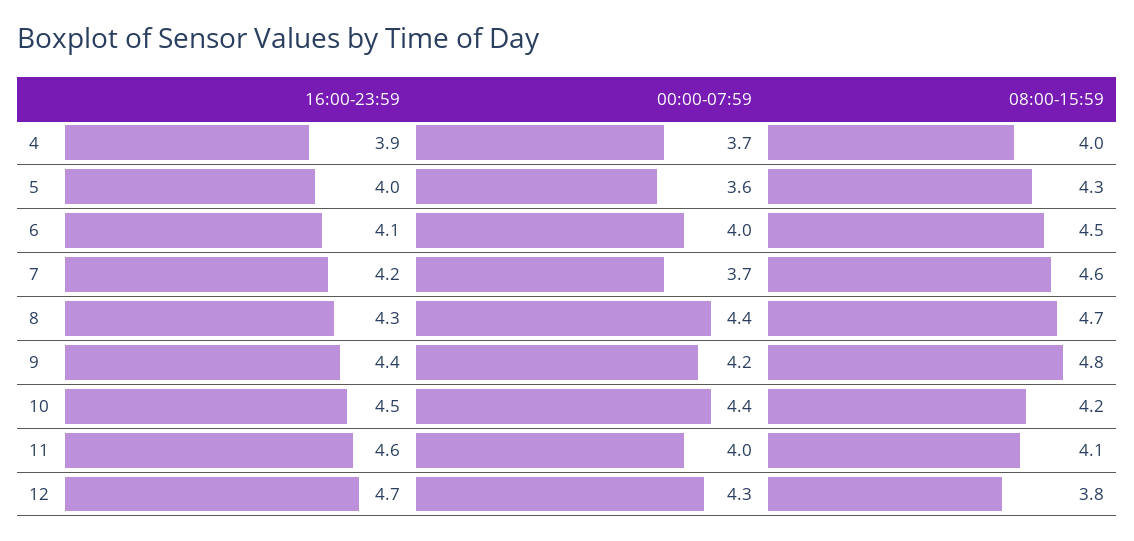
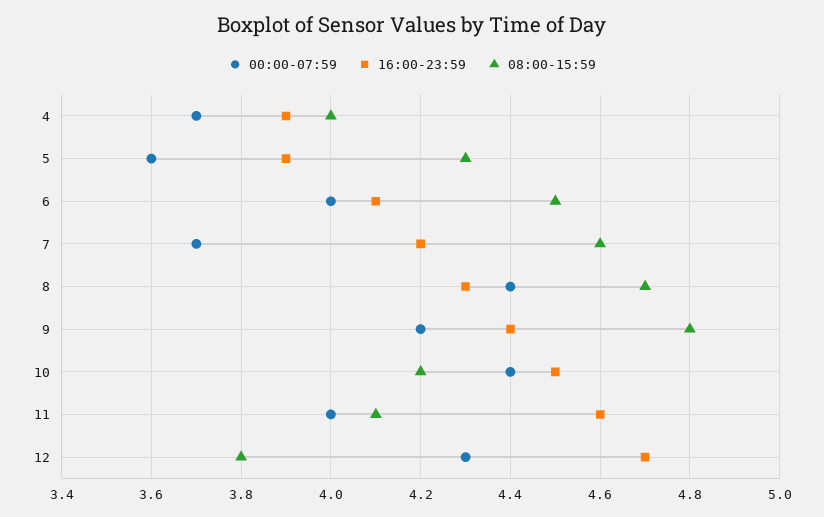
16:00-23:59, 5: 4 -> 3.9

